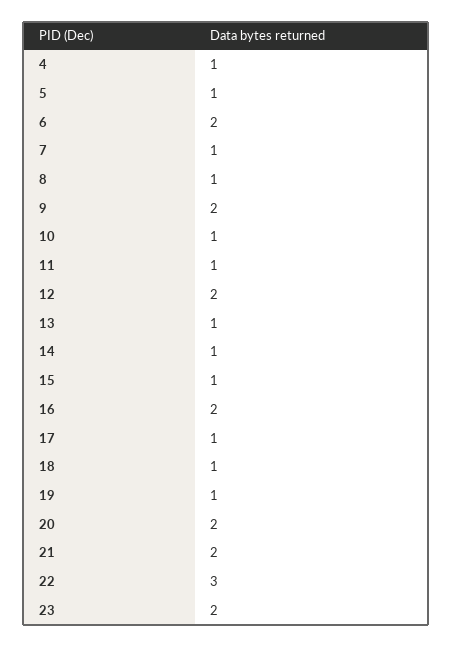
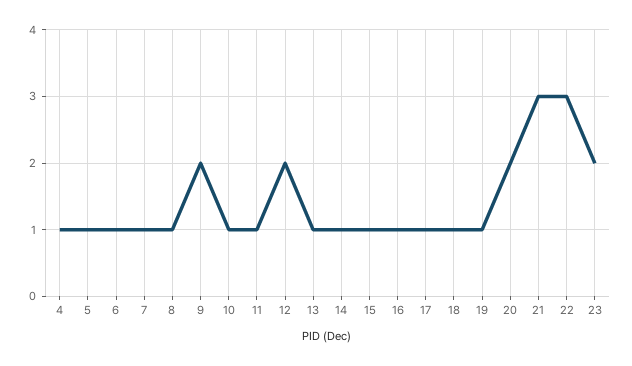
6: 2 -> 1
16: 2 -> 1
21: 2 -> 3

